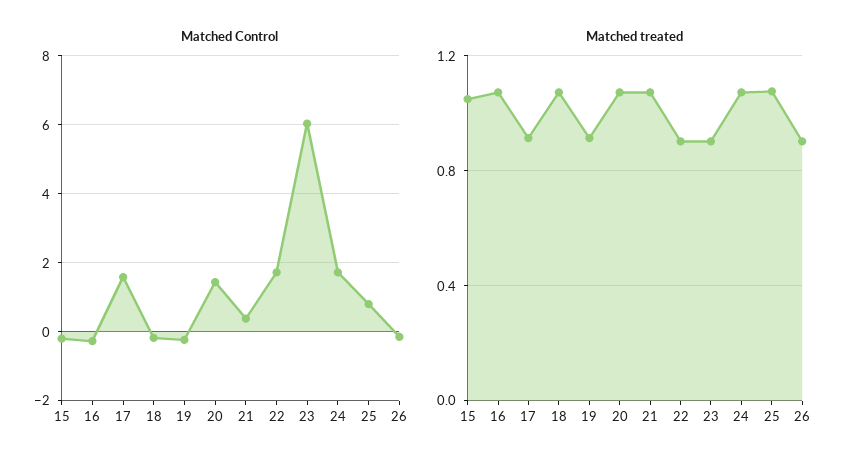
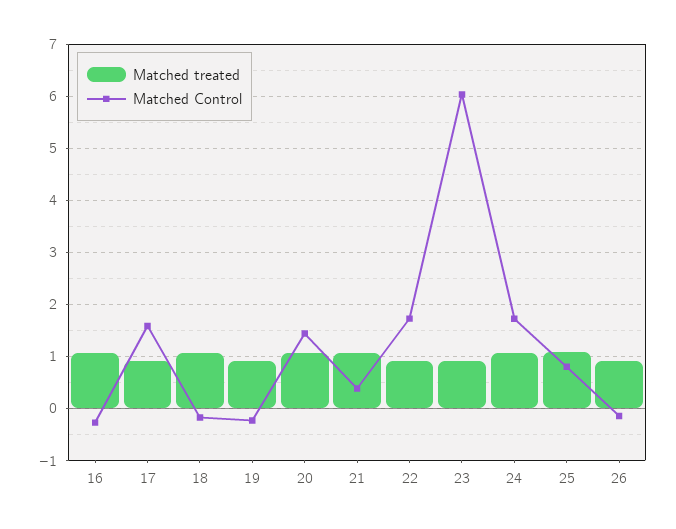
Matched Control, 15: -0.2 -> none
Matched treated, 15: 1.05 -> none

